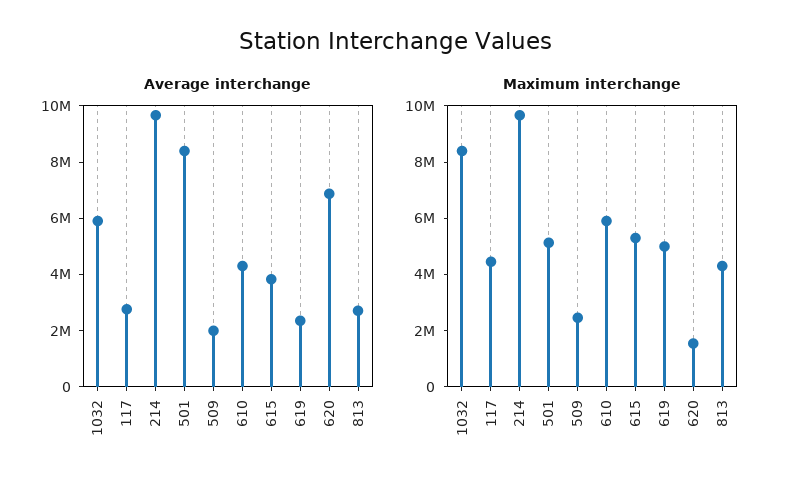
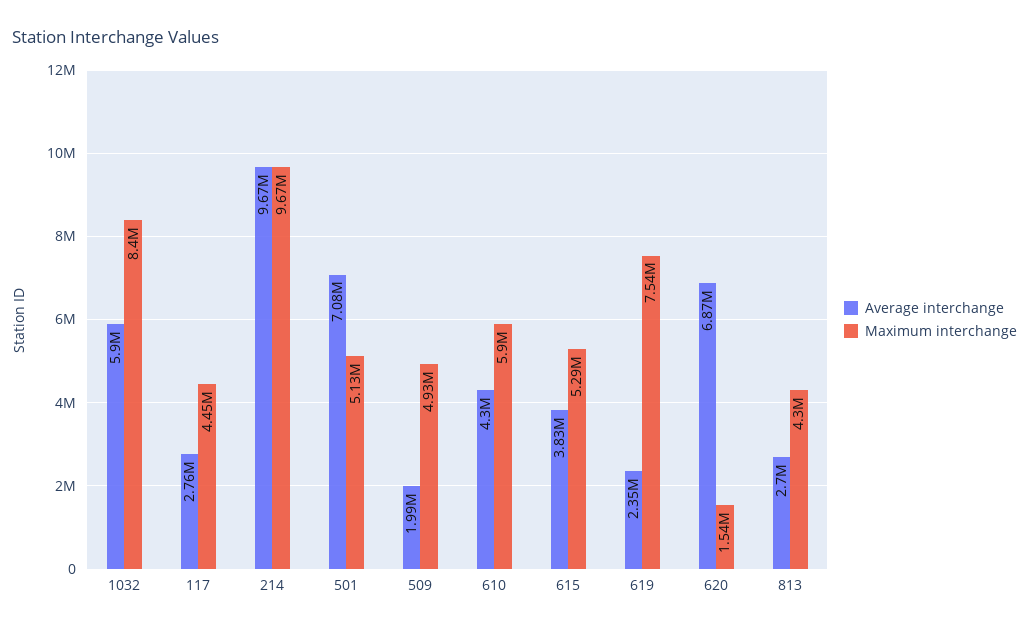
Average interchange, 501: 8500000 -> 7080000
Maximum interchange, 509: 2500000 -> 4930000
Maximum interchange, 619: 5000000 -> 7540000

